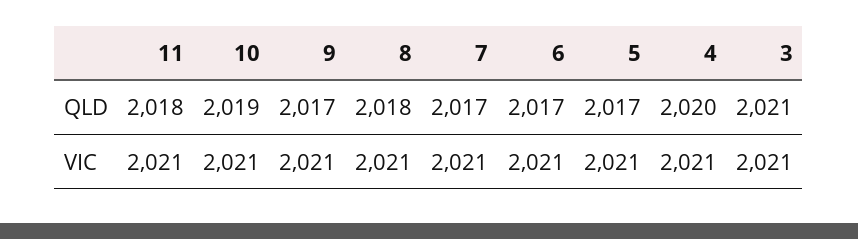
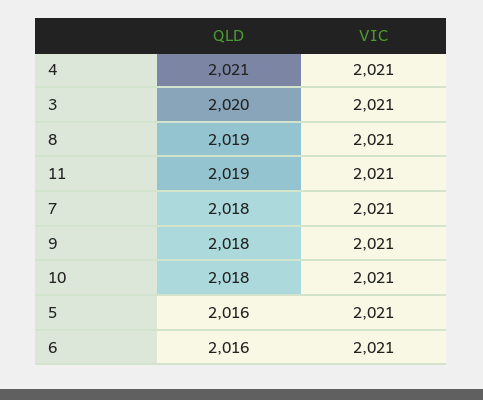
11, QLD: 2018 -> 2019
10, QLD: 2019 -> 2018
9, QLD: 2017 -> 2018
8, QLD: 2018 -> 2019
7, QLD: 2017 -> 2018
6, QLD: 2017 -> 2016
5, QLD: 2017 -> 2016
4, QLD: 2020 -> 2021
3, QLD: 2021 -> 2020

